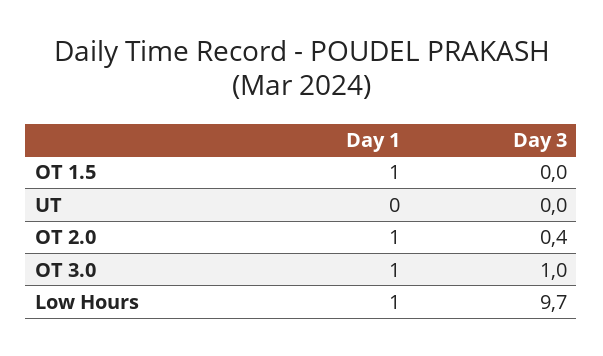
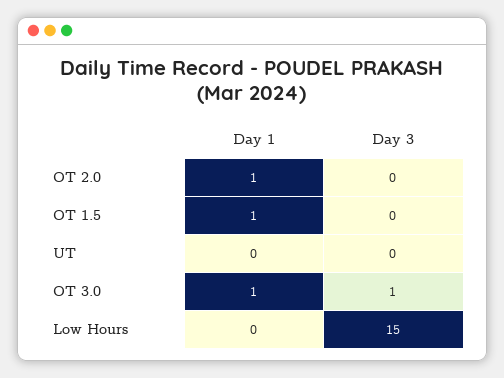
Day 3, OT 2.0: 0.4 -> 0
Day 1, Low Hours: 1 -> 0
Day 3, Low Hours: 9.7 -> 15

